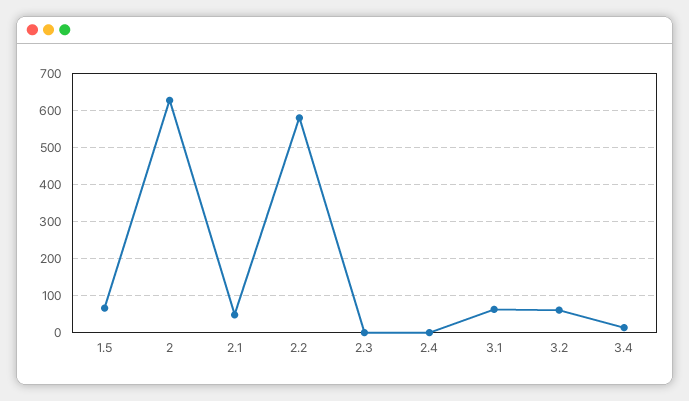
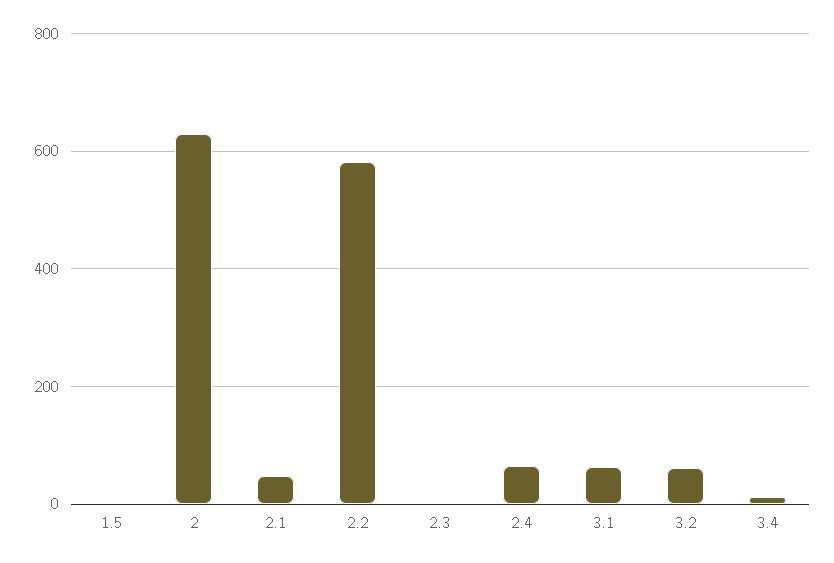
1.5: 60 -> 0
2.4: 0 -> 60

